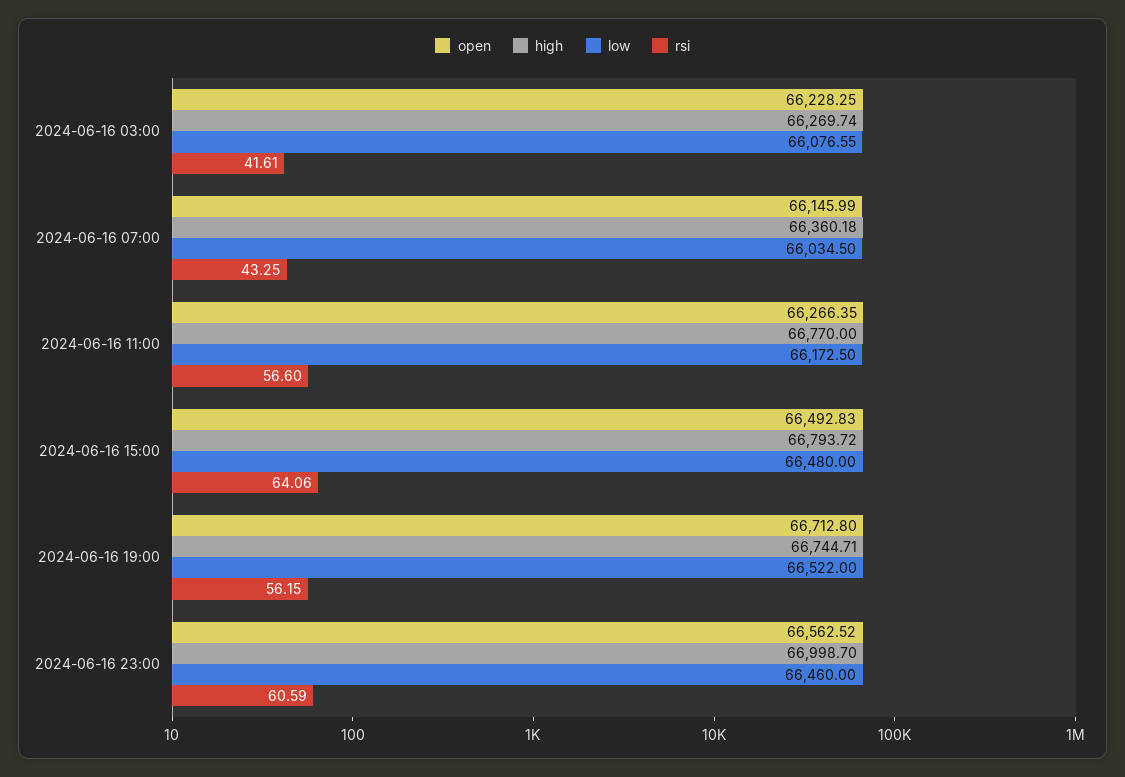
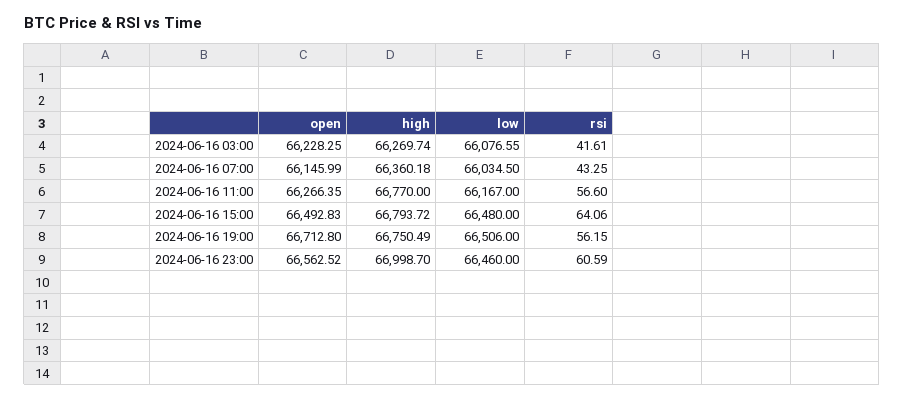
low, 2024-06-16 11:00: 66172.5 -> 66167
high, 2024-06-16 19:00: 66744.71 -> 66750.49
low, 2024-06-16 19:00: 66522 -> 66506

